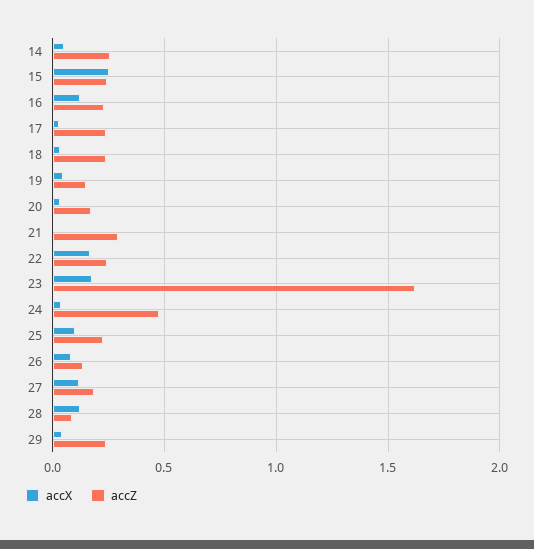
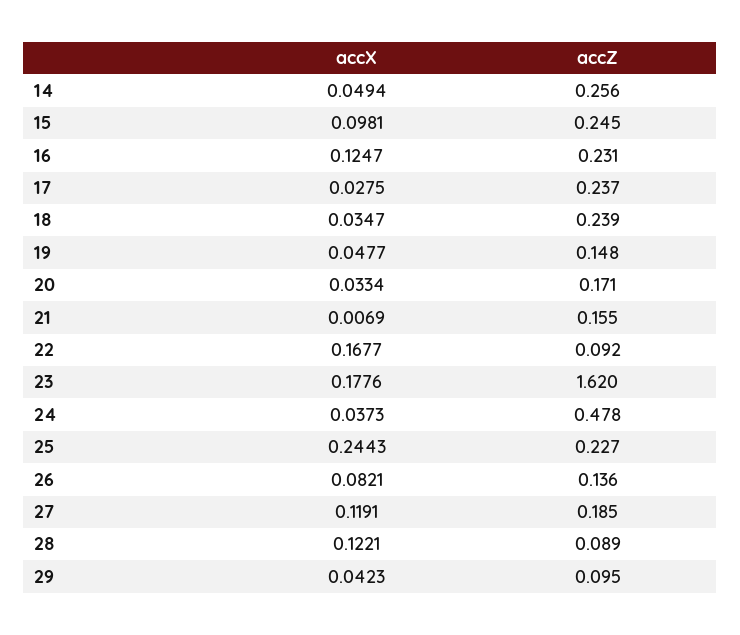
accX, 15: 0.25 -> 0.0981
accZ, 21: 0.3 -> 0.155
accZ, 22: 0.25 -> 0.092
accX, 25: 0.1 -> 0.2443
accZ, 29: 0.25 -> 0.095

